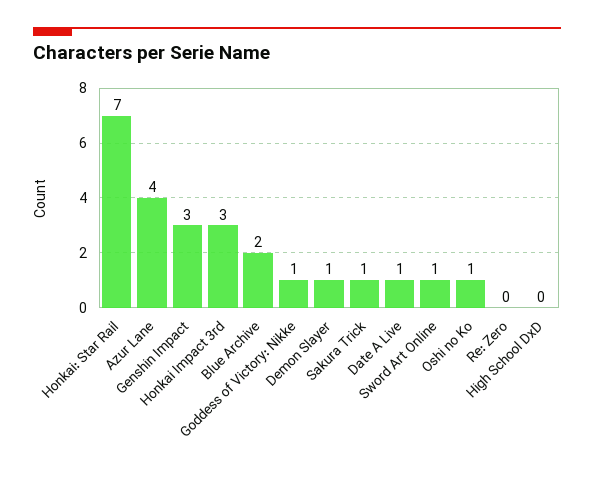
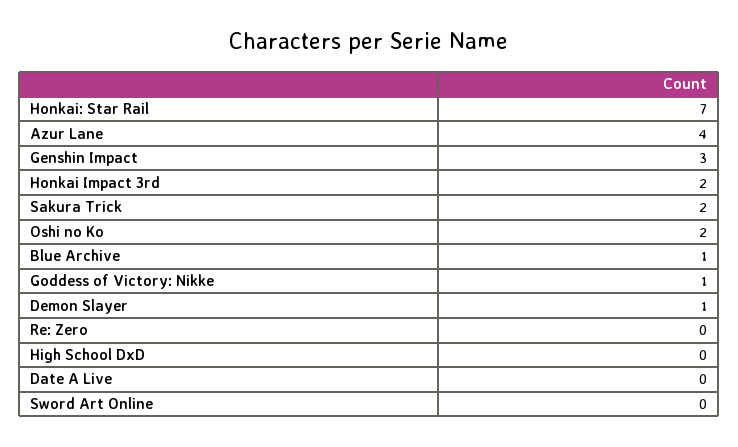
Honkai Impact 3rd: 3 -> 2
Blue Archive: 2 -> 1
Sakura Trick: 1 -> 2
Date A Live: 1 -> 0
Sword Art Online: 1 -> 0
Oshi no Ko: 1 -> 2

